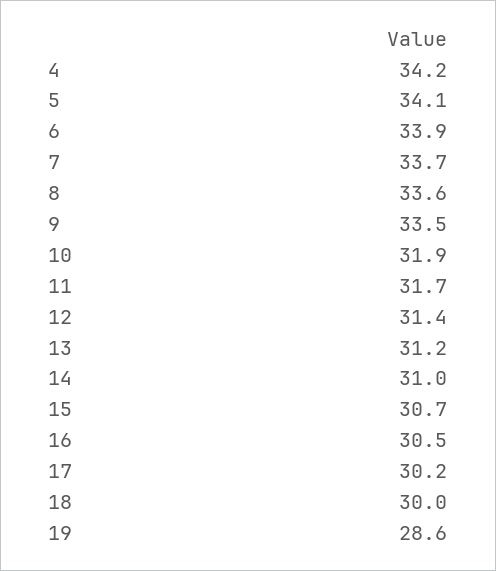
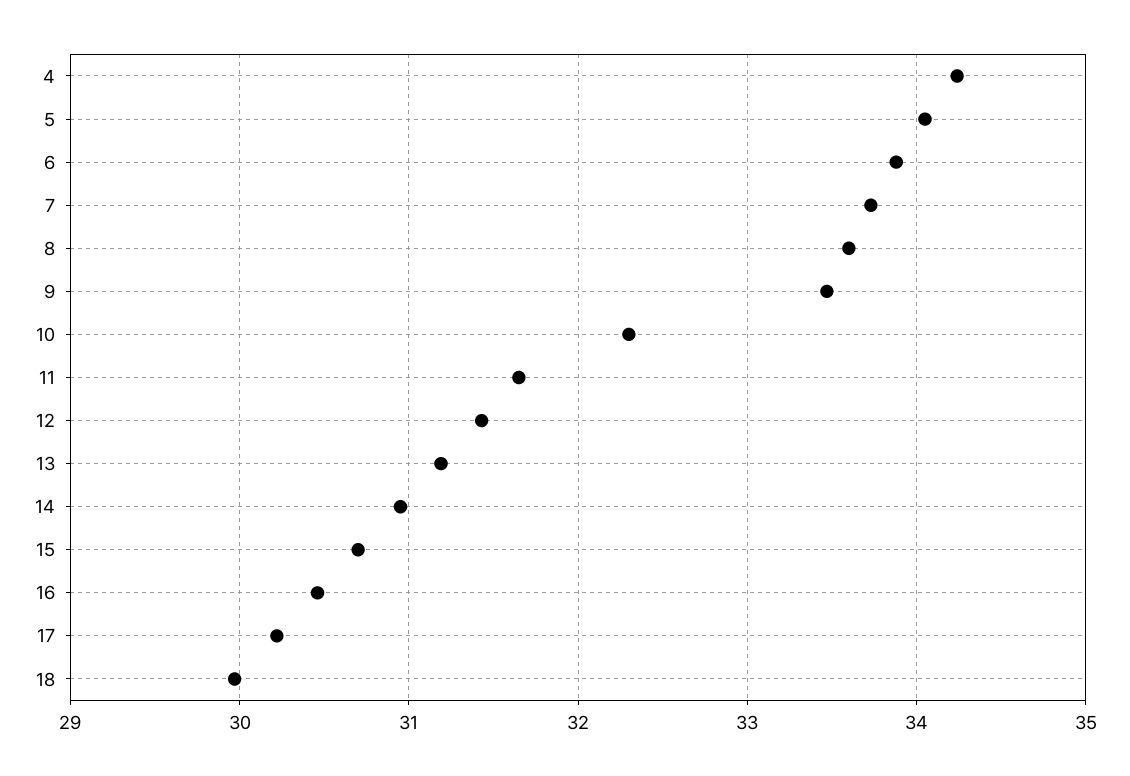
10: 31.9 -> 32.3
19: 28.6 -> none

